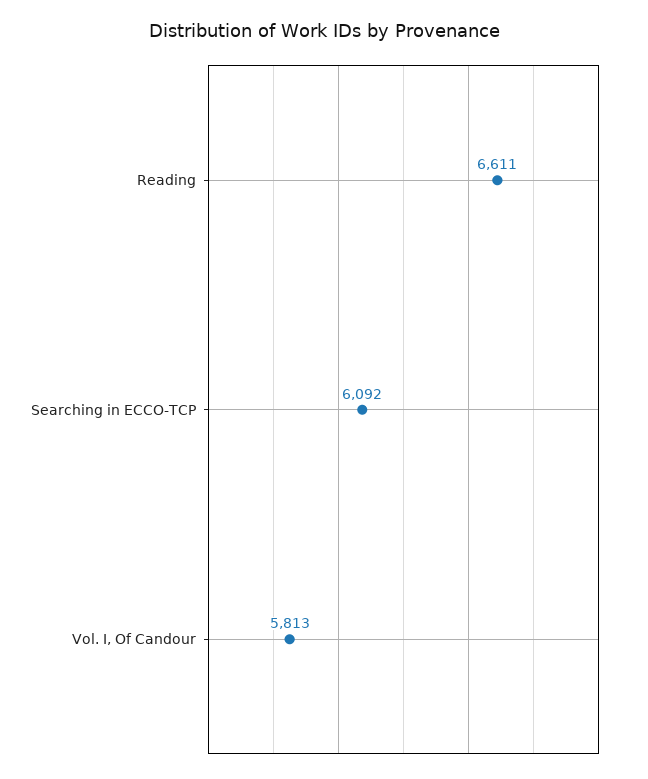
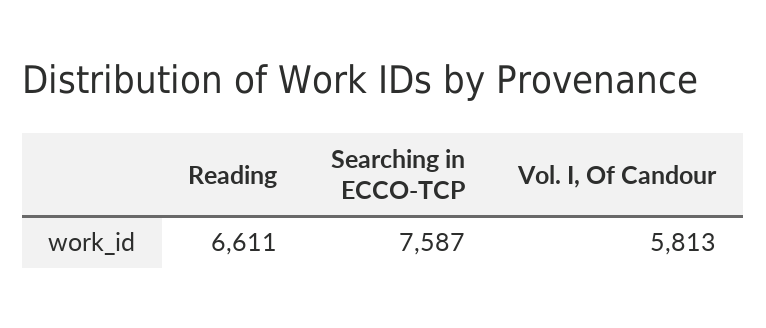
Searching in ECCO-TCP: 6092 -> 7587

